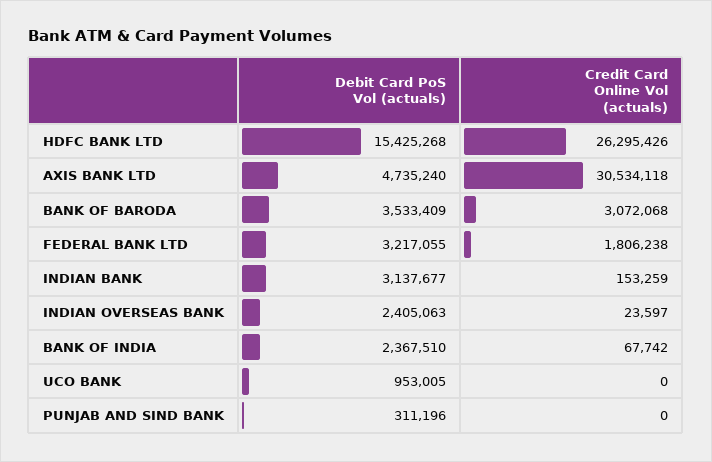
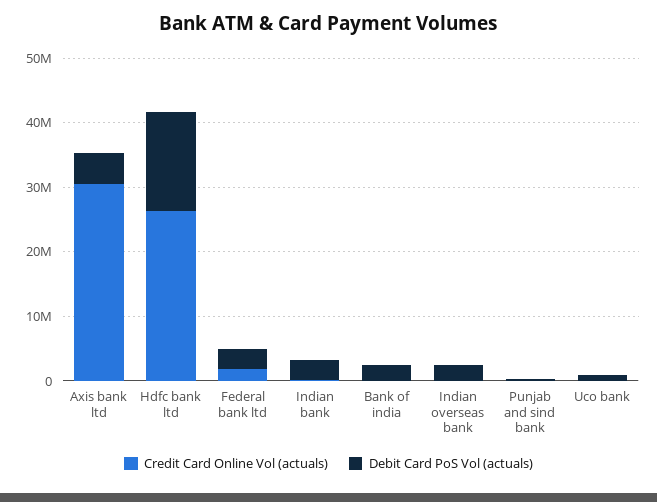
Debit Card PoS Vol (actuals), BANK OF BARODA: 3533409 -> none
Credit Card Online Vol (actuals), BANK OF BARODA: 3072068 -> none

